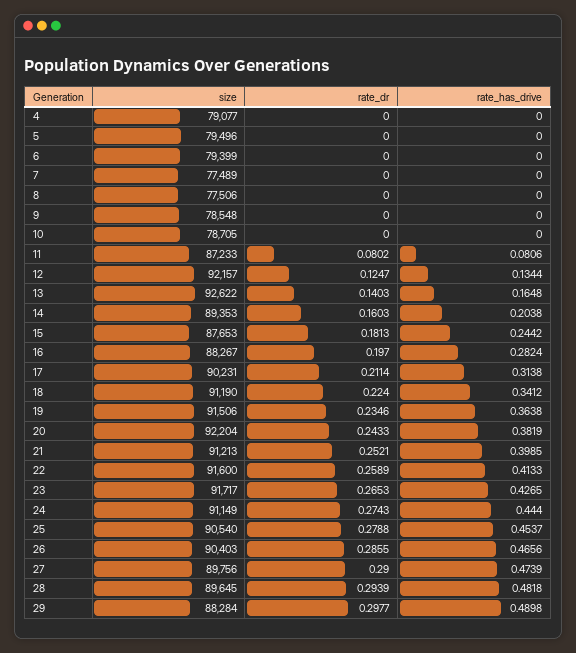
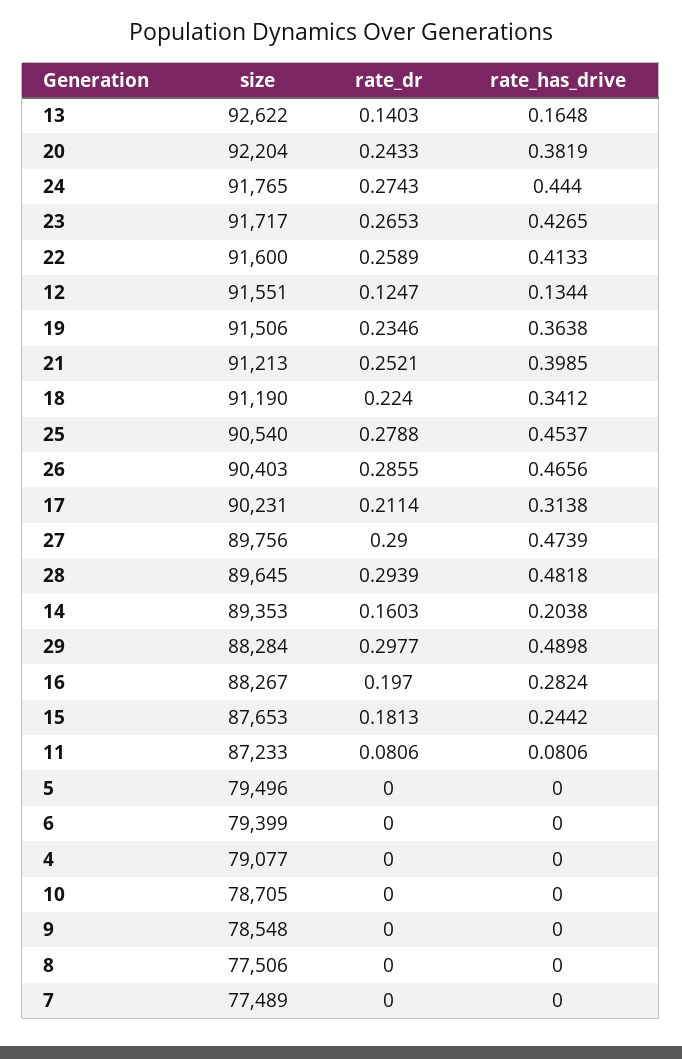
rate_dr, 11: 0.0802 -> 0.0806
size, 12: 92157 -> 91551
size, 24: 91149 -> 91765

